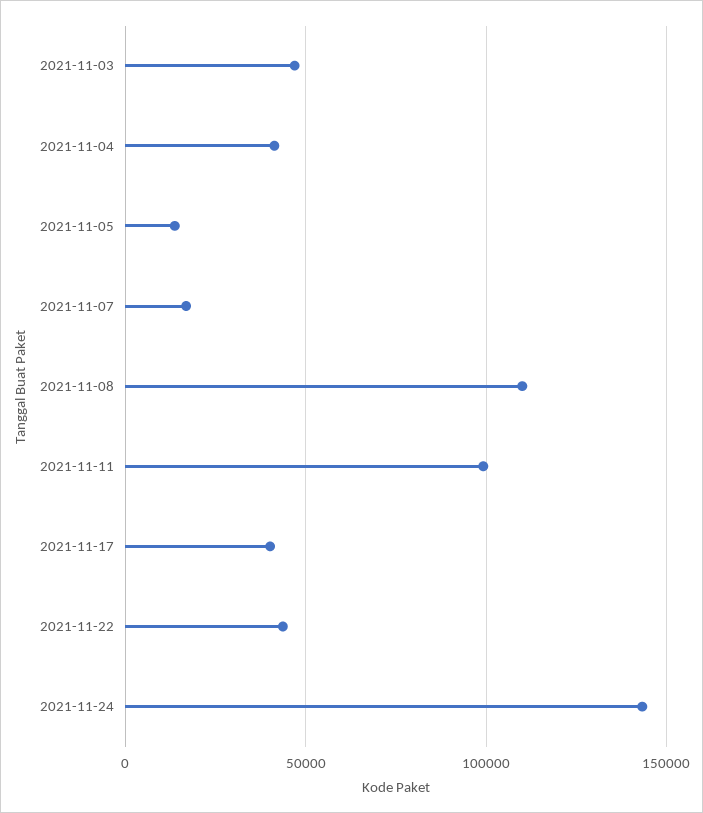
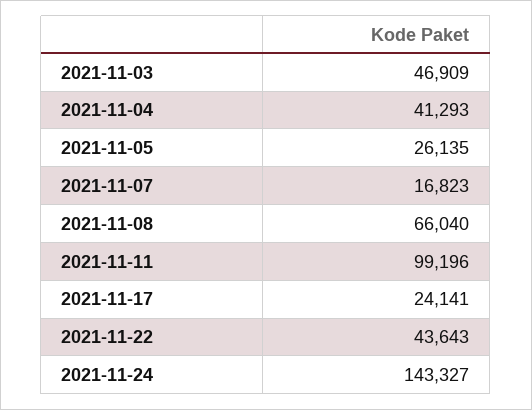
2021-11-05: 15000 -> 26135
2021-11-08: 110000 -> 66040
2021-11-17: 40000 -> 24141

